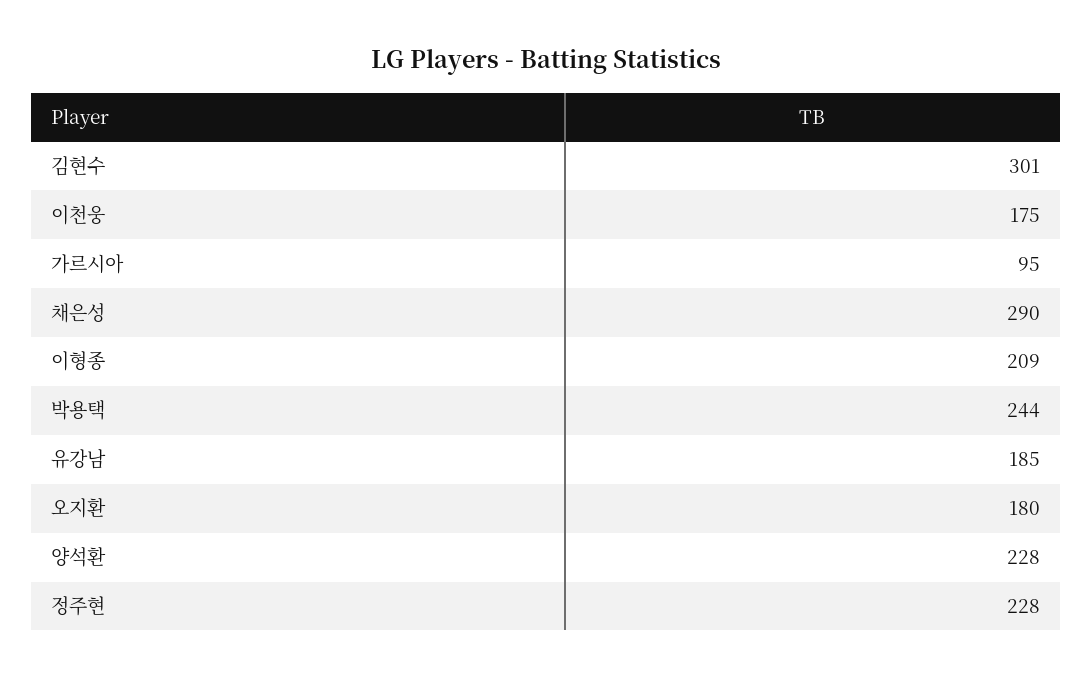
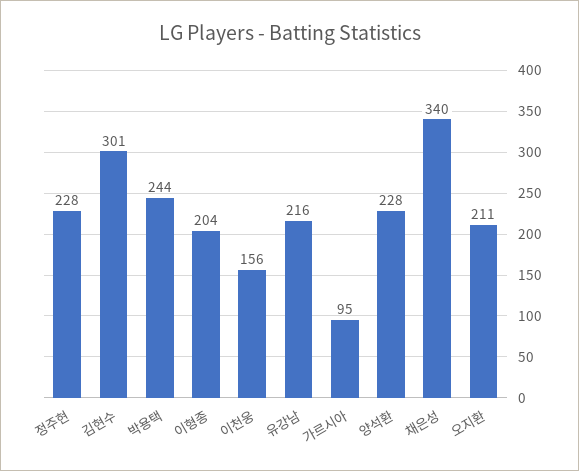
이천웅: 175 -> 156
채은성: 290 -> 340
이형종: 209 -> 204
유강남: 185 -> 216
오지환: 180 -> 211

